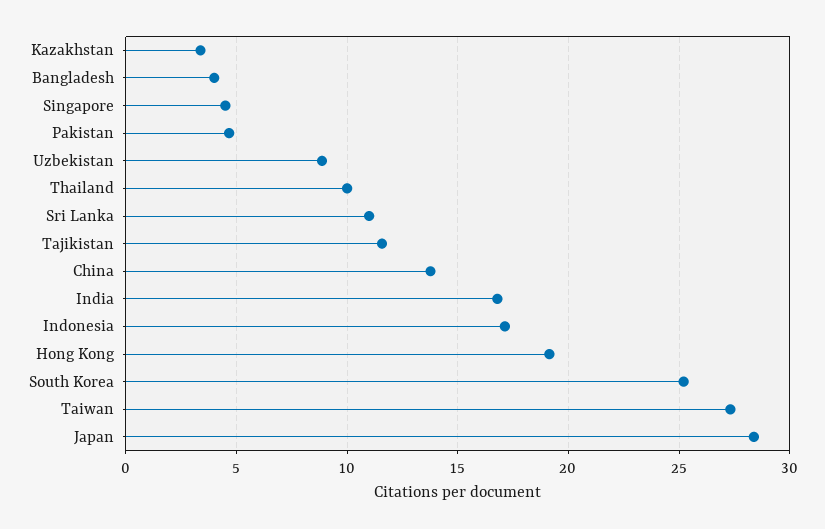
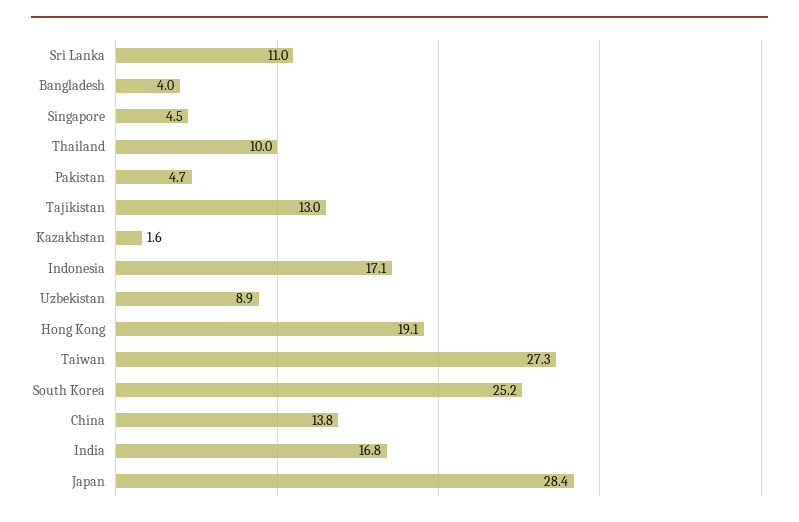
Kazakhstan: 3.5 -> 1.6
Tajikistan: 11.5 -> 13

